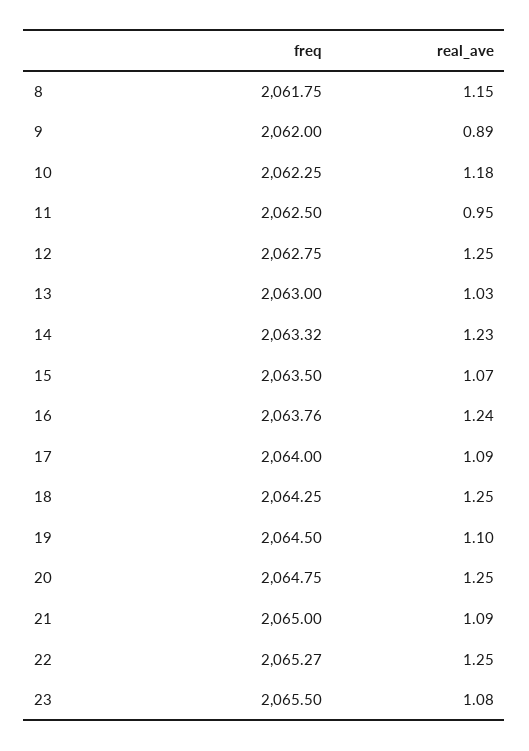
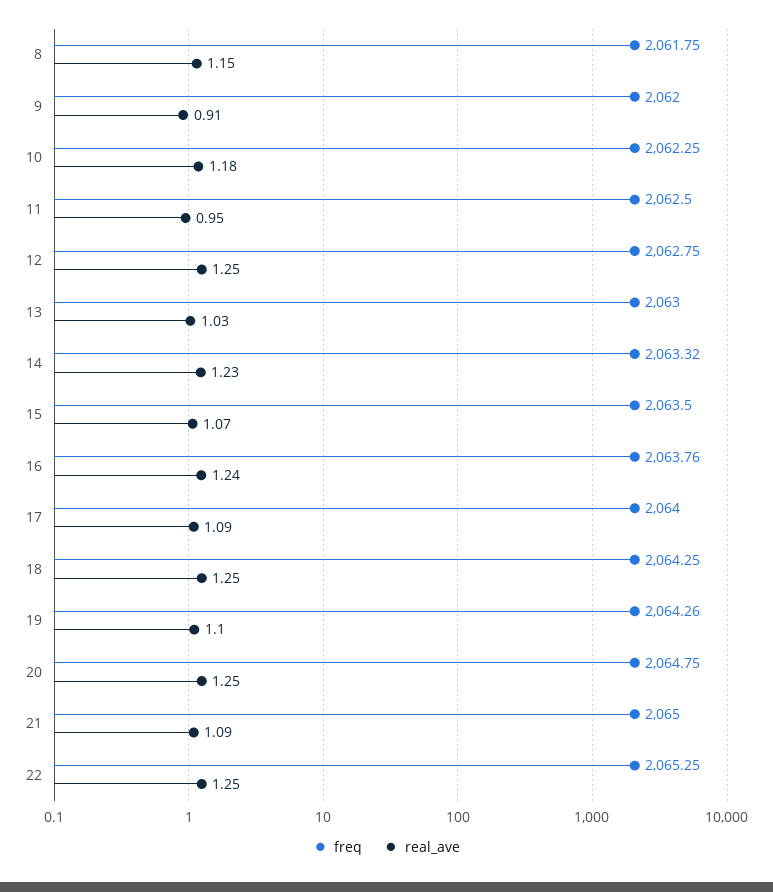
real_ave, 9: 0.89 -> 0.91
freq, 19: 2064.5 -> 2064.26
freq, 22: 2065.27 -> 2065.25
freq, 23: 2065.5 -> none
real_ave, 23: 1.08 -> none

